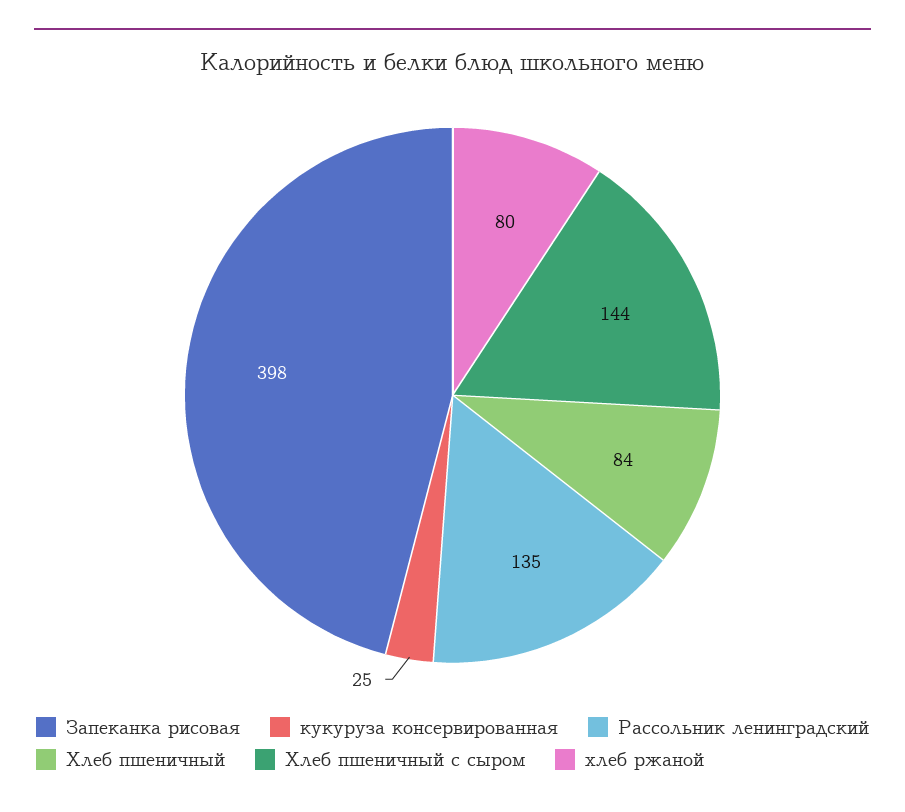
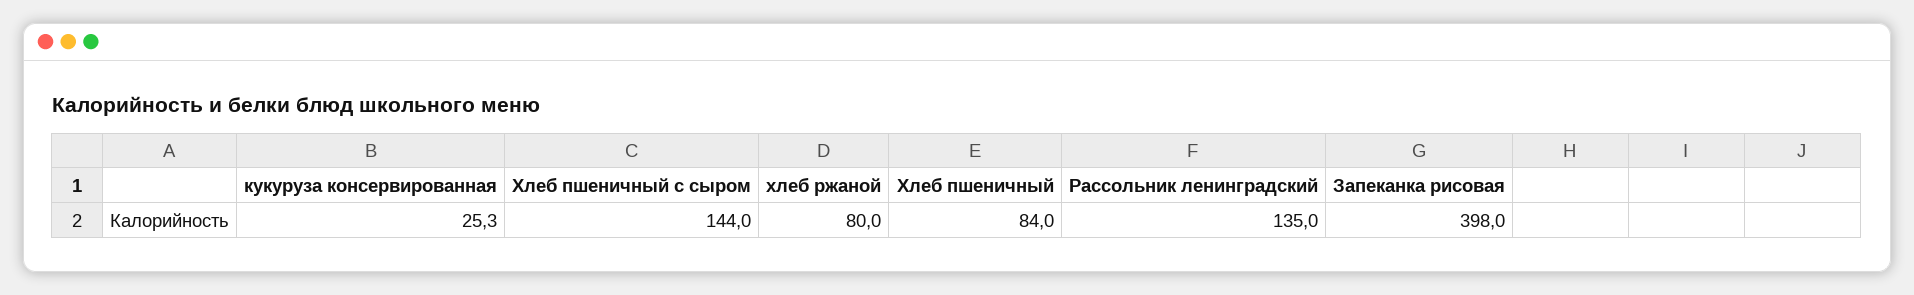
кукуруза консервированная: 25 -> 25.3

